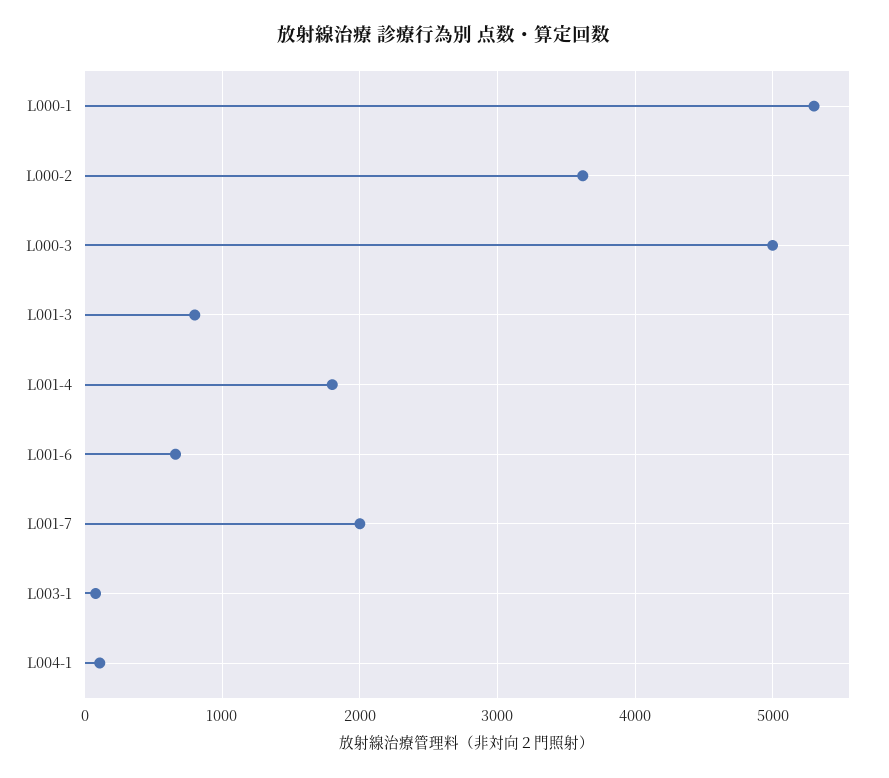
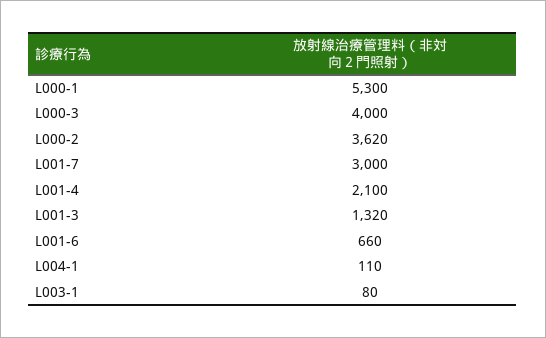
L000-3: 5000 -> 4000
L001-3: 800 -> 1320
L001-4: 1800 -> 2100
L001-7: 2000 -> 3000

